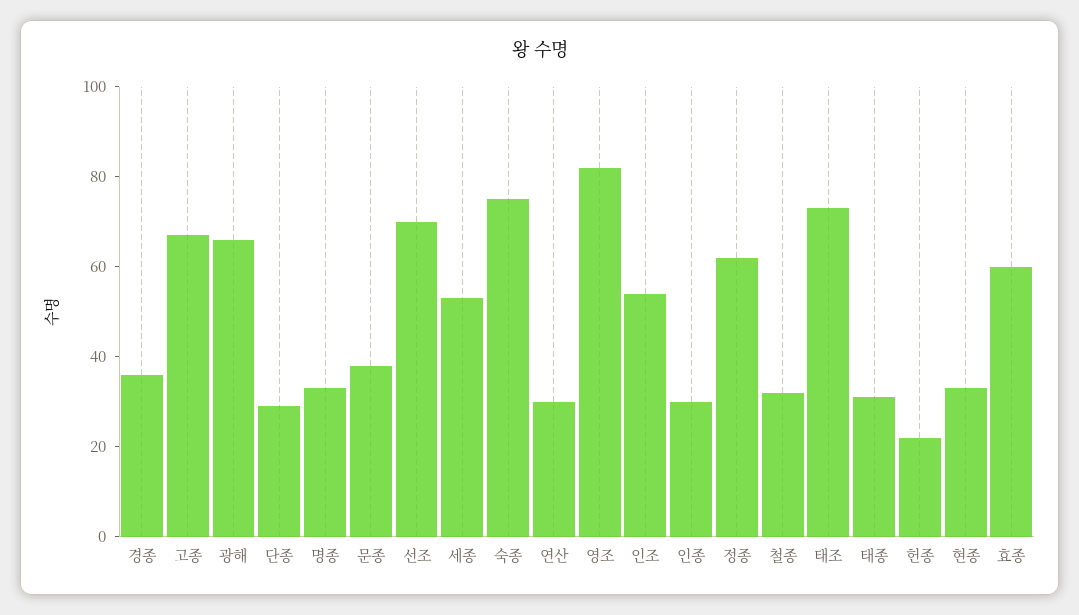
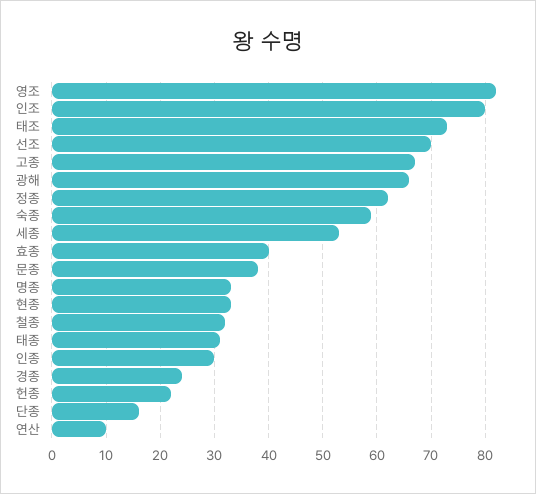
경종: 35 -> 25
단종: 30 -> 15
숙종: 75 -> 60
연산: 30 -> 10
인조: 55 -> 80
효종: 60 -> 40

